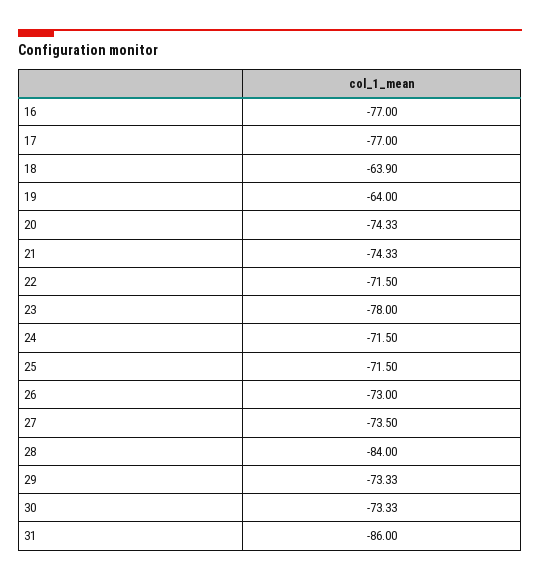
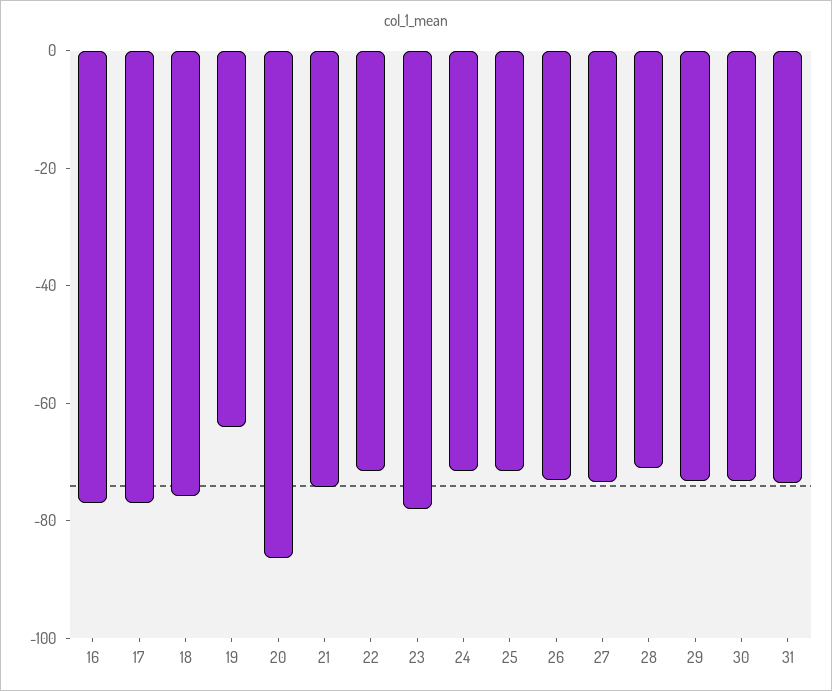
18: -63.9 -> -75
20: -74.33 -> -85
28: -84 -> -70
31: -86 -> -75

